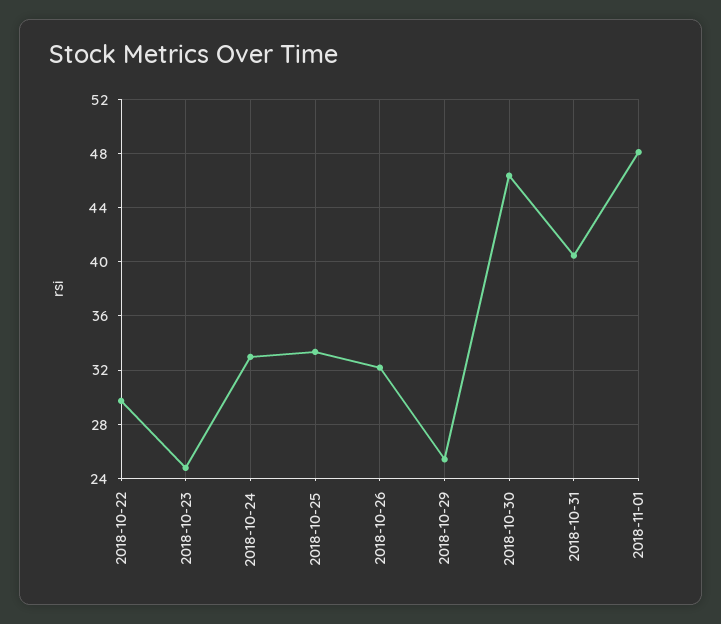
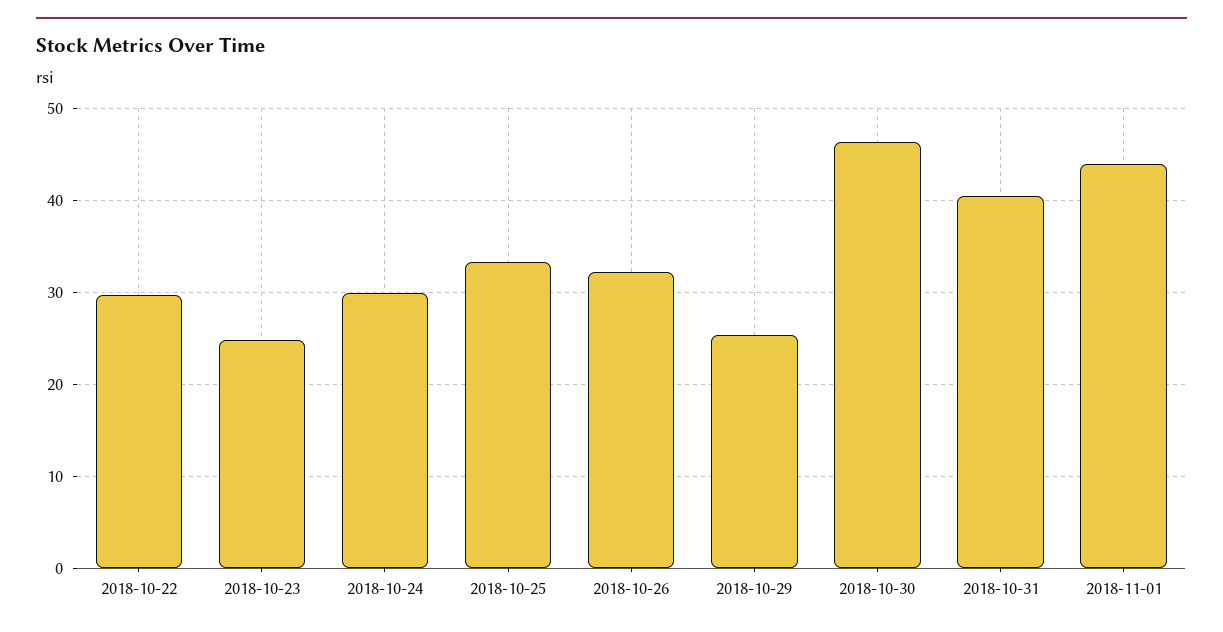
2018-10-24: 33 -> 30
2018-11-01: 48 -> 44

